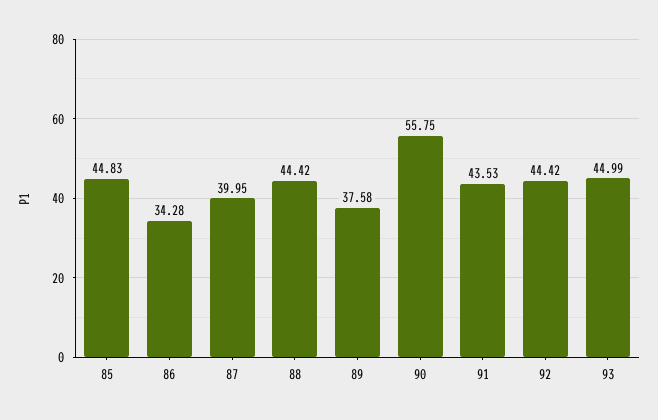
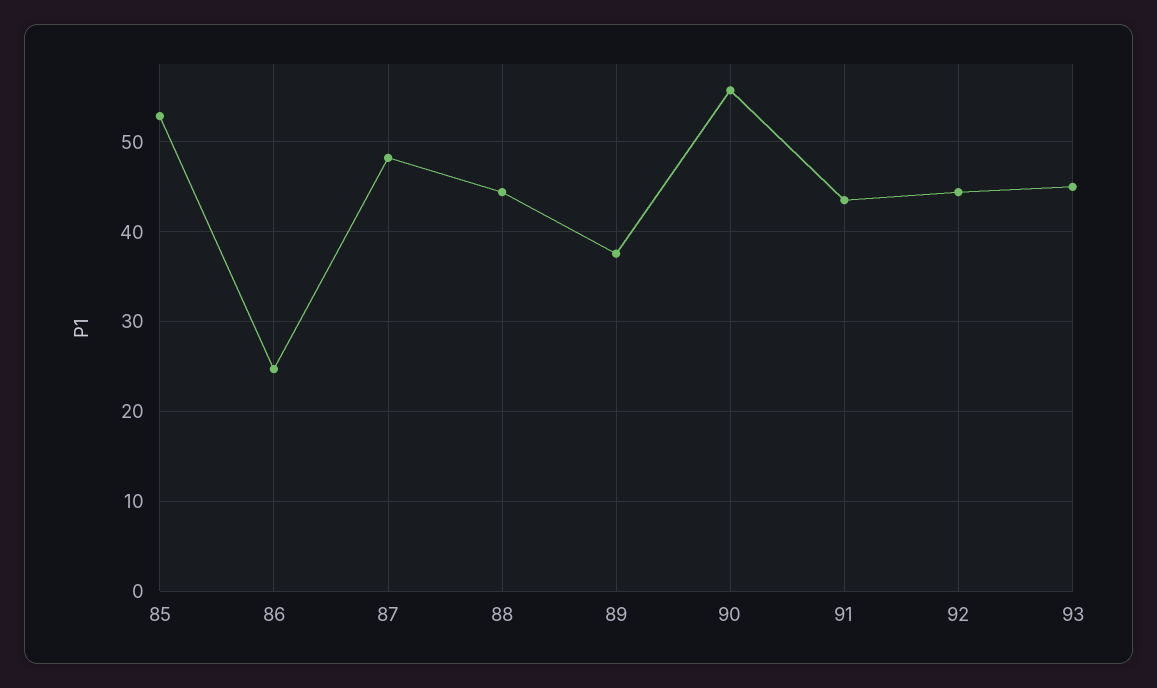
85: 44.83 -> 53
86: 34.28 -> 25
87: 39.95 -> 48

